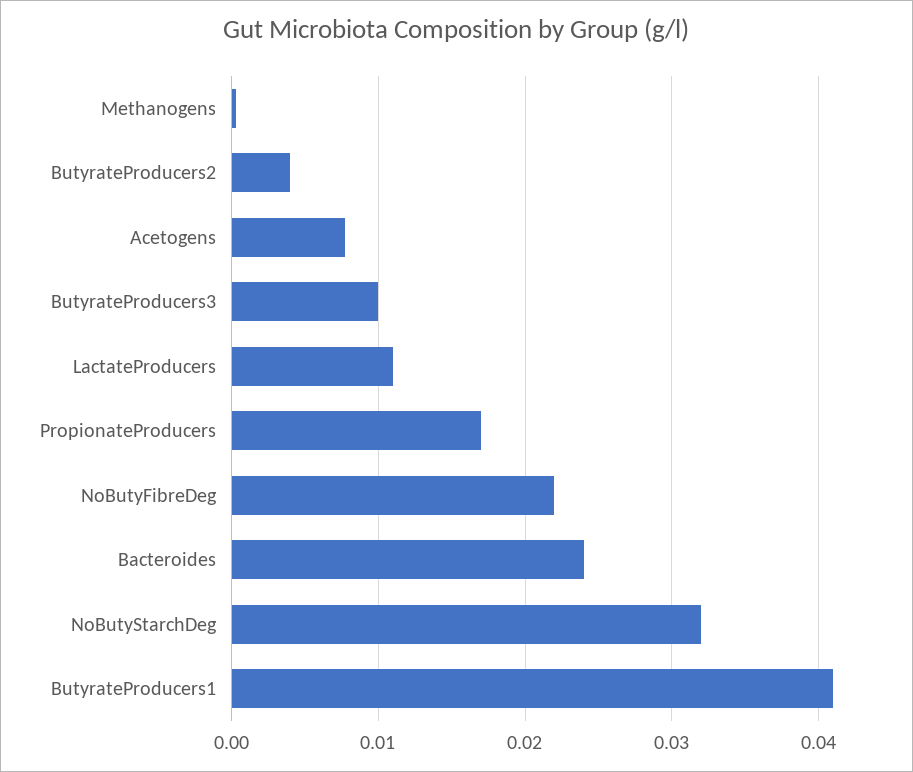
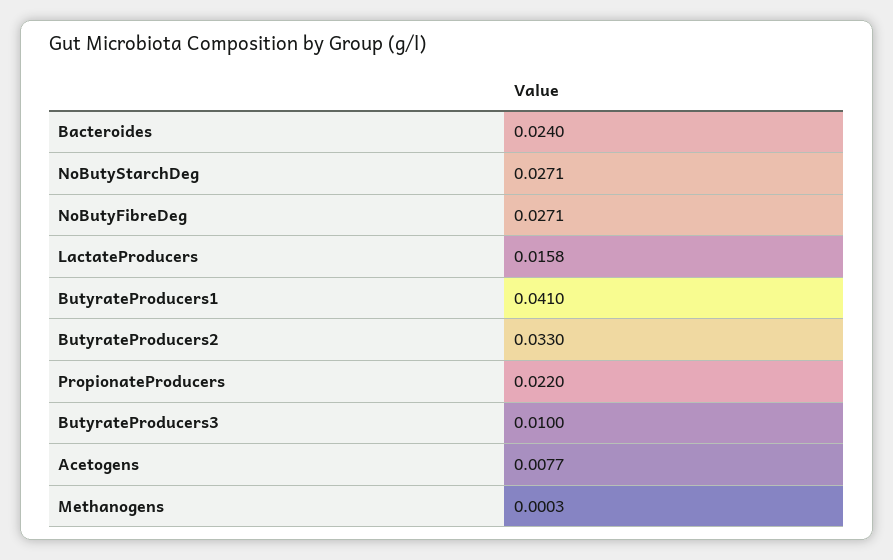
ButyrateProducers2: 0.004 -> 0.033
LactateProducers: 0.011 -> 0.0158
PropionateProducers: 0.017 -> 0.022
NoButyFibreDeg: 0.022 -> 0.0271
NoButyStarchDeg: 0.032 -> 0.0271

